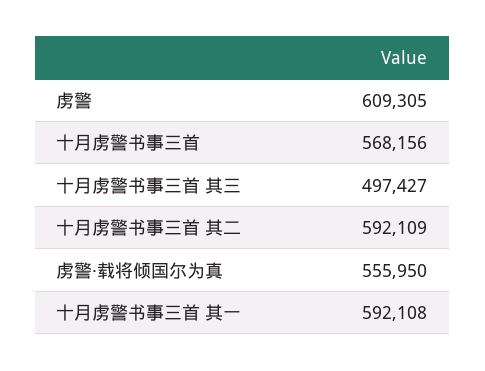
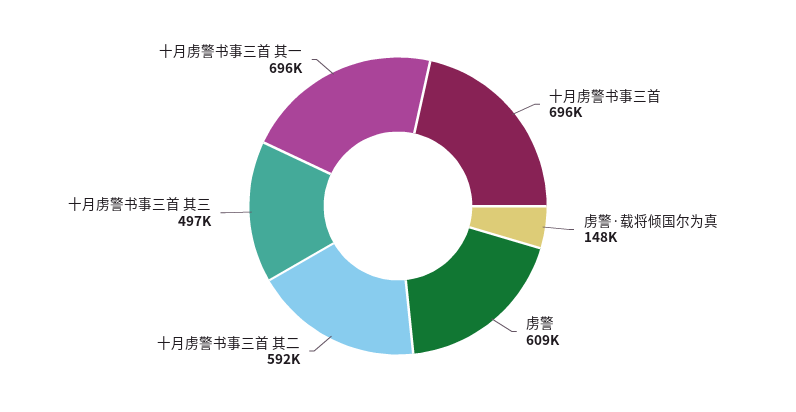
十月虏警书事三首: 568156 -> 696000
虏警·载将倾国尔为真: 555950 -> 148000
十月虏警书事三首 其一: 592108 -> 696000

